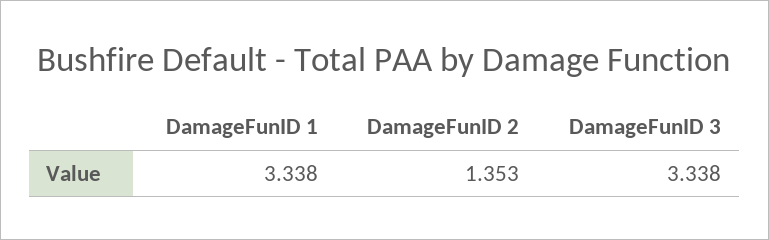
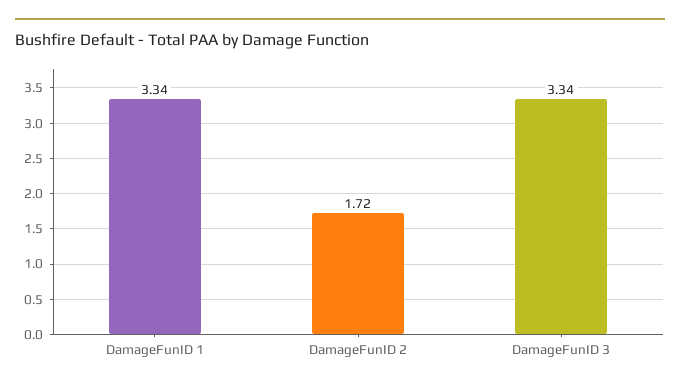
DamageFunID 2: 1.353 -> 1.72

